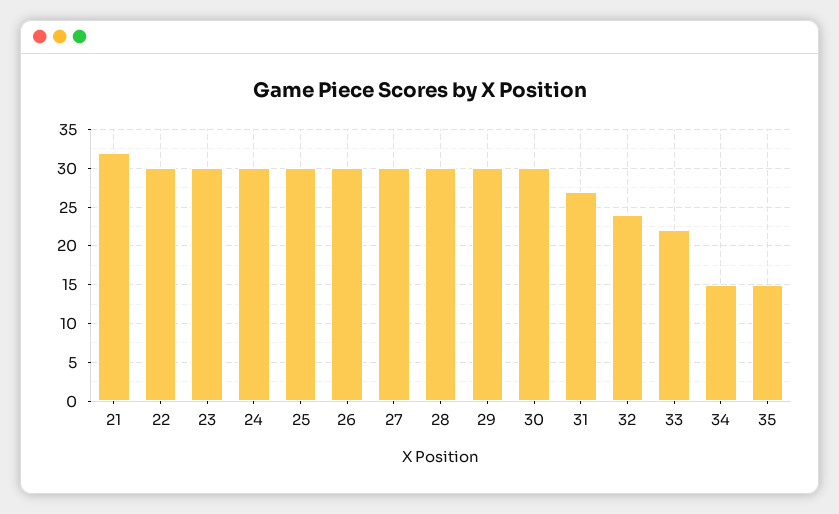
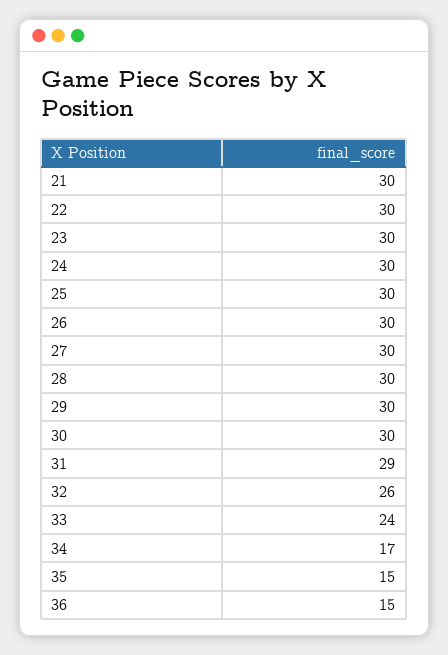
21: 32 -> 30
31: 27 -> 29
32: 24 -> 26
33: 22 -> 24
34: 15 -> 17
36: none -> 15

